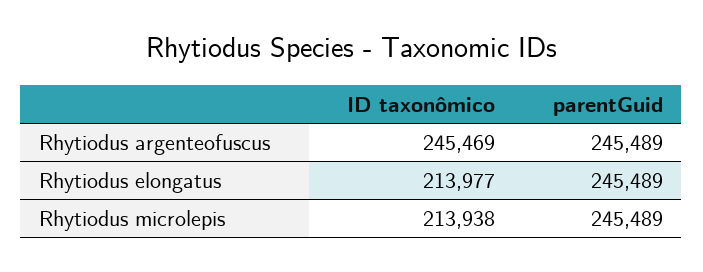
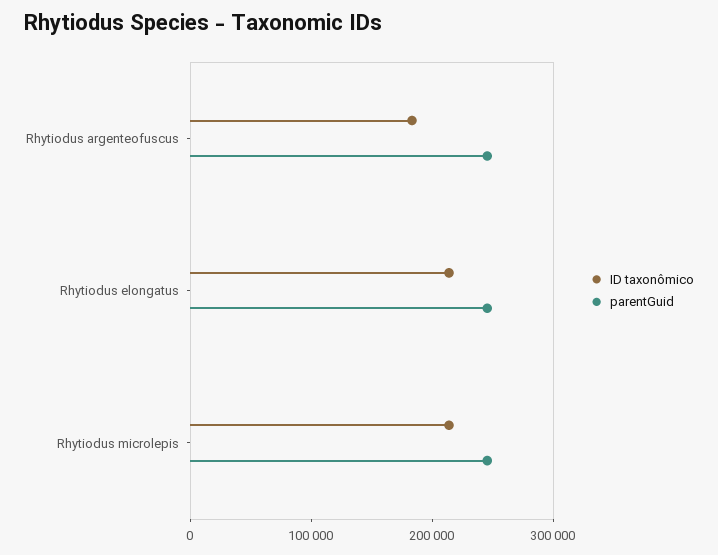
ID taxonômico, Rhytiodus argenteofuscus: 245469 -> 180000

